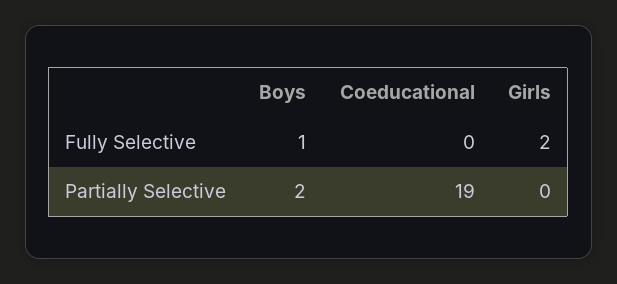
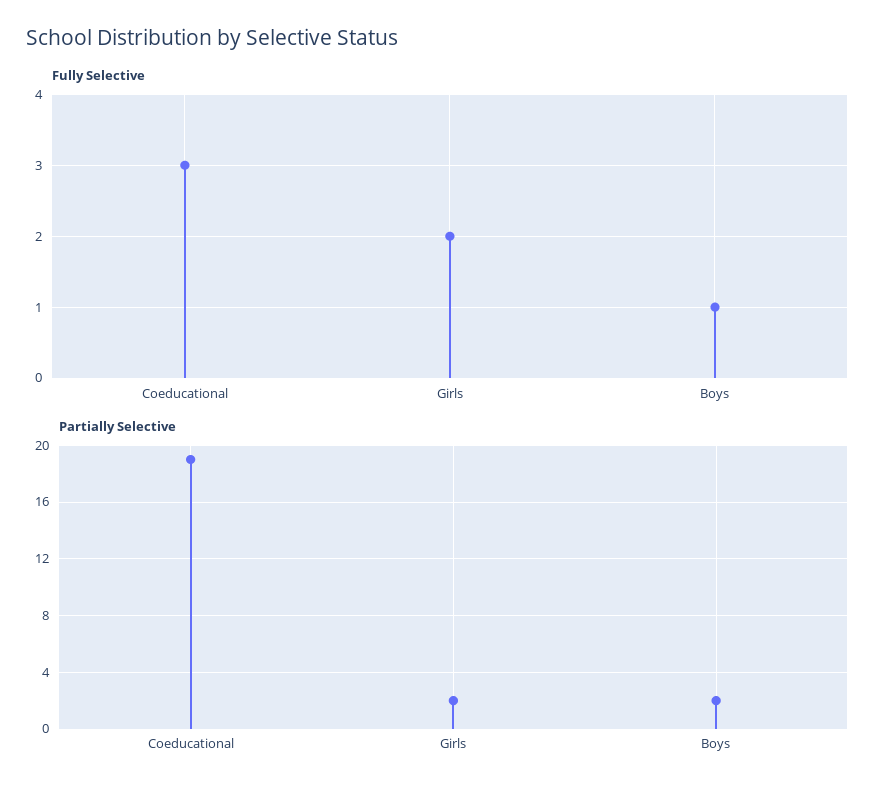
Fully Selective, Coeducational: 0 -> 3
Partially Selective, Girls: 0 -> 2

